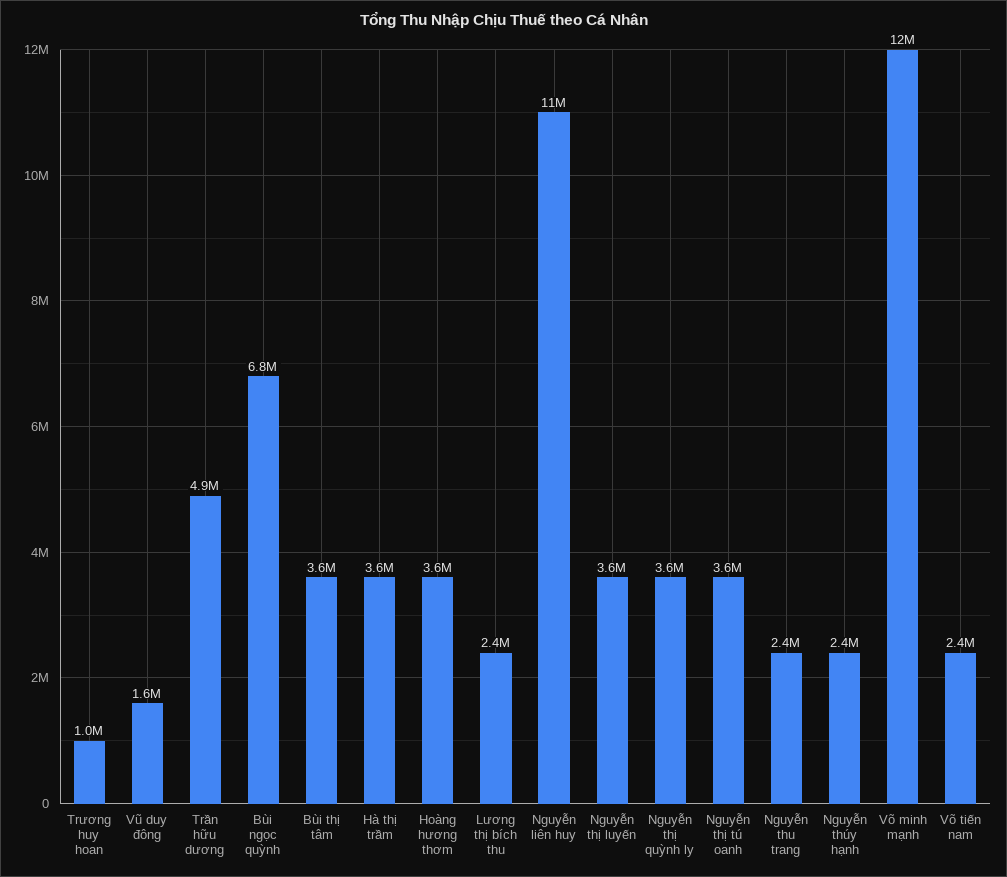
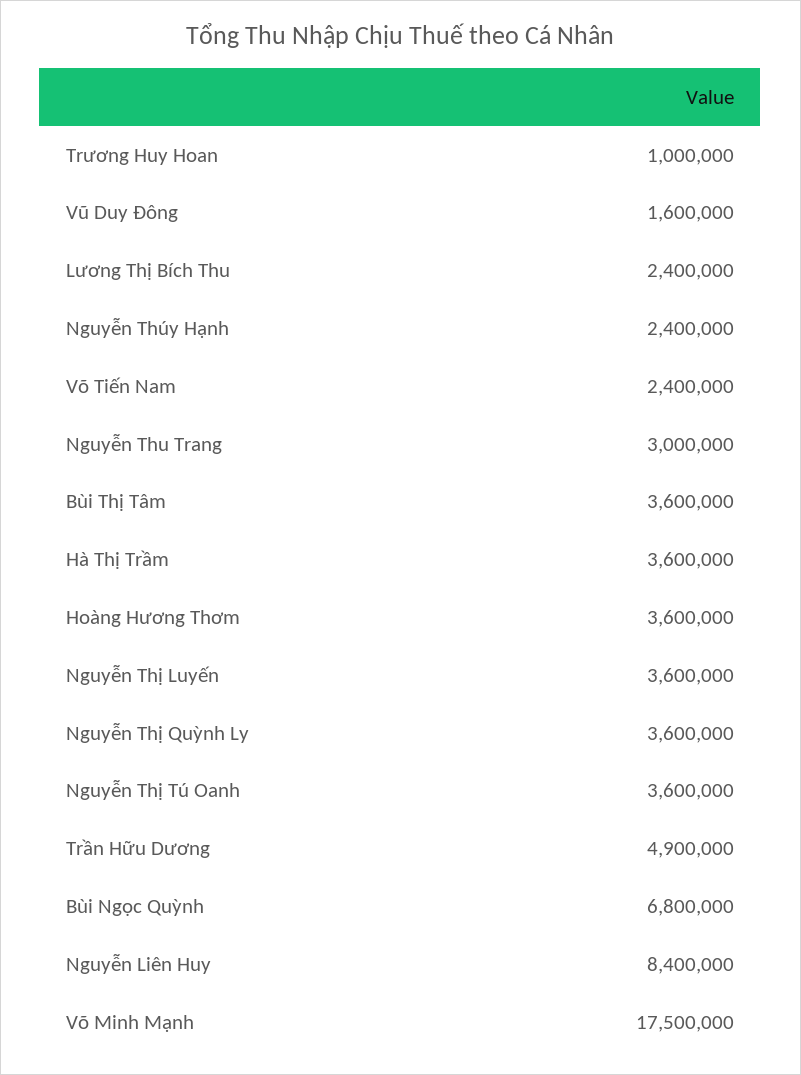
Nguyễn liên huy: 11000000 -> 8400000
Nguyễn thu trang: 2400000 -> 3000000
Võ minh mạnh: 12000000 -> 17500000

